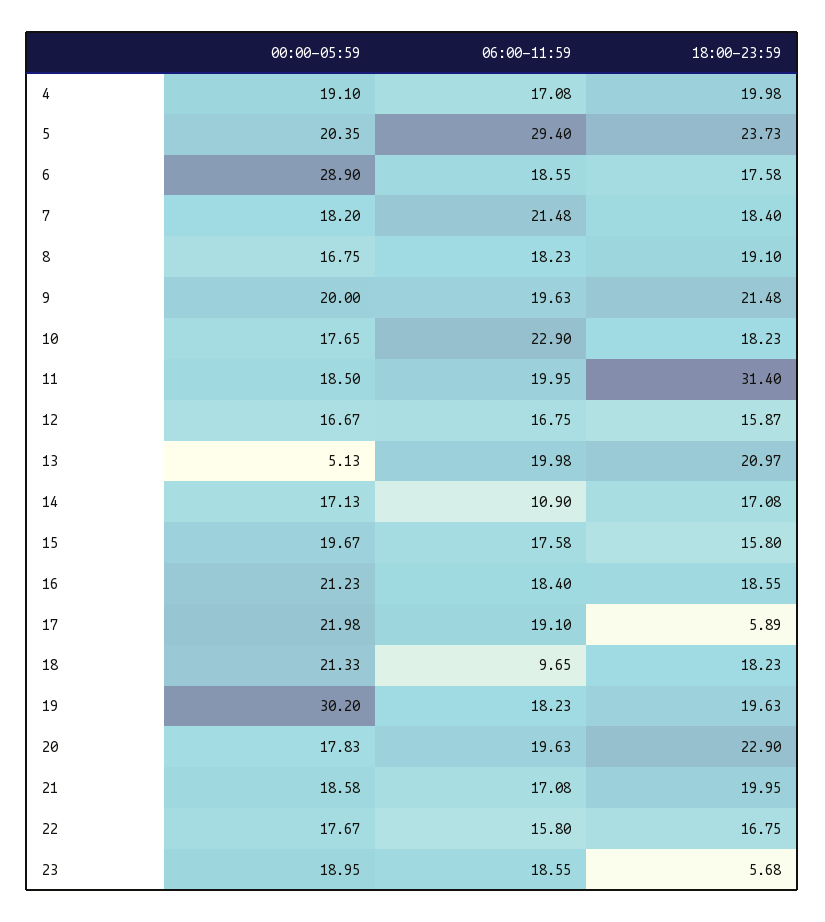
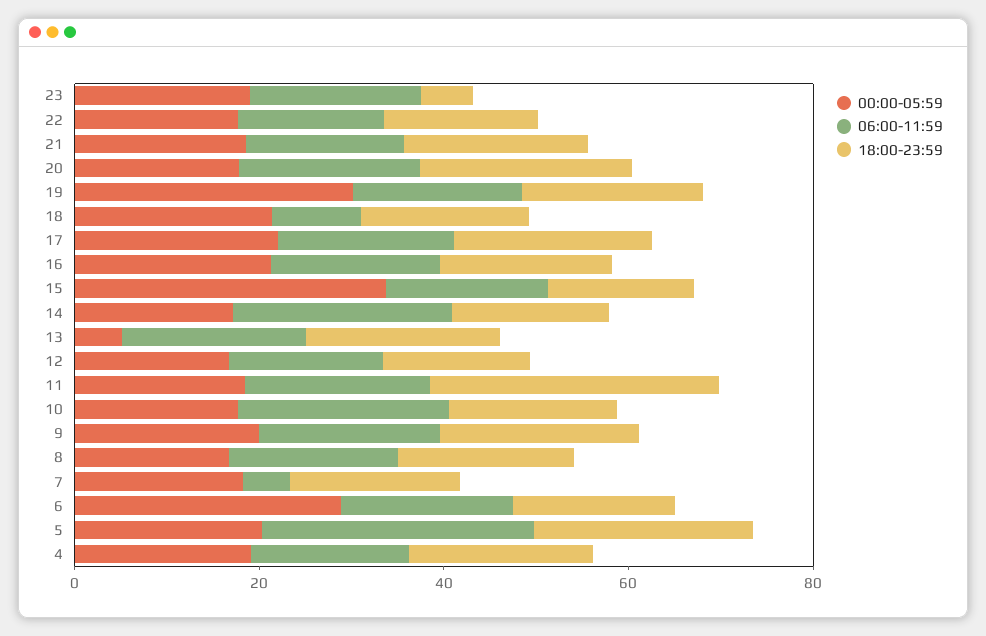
06:00-11:59, 7: 21.48 -> 5
06:00-11:59, 14: 10.9 -> 25
00:00-05:59, 15: 19.67 -> 35
18:00-23:59, 17: 5.89 -> 20

